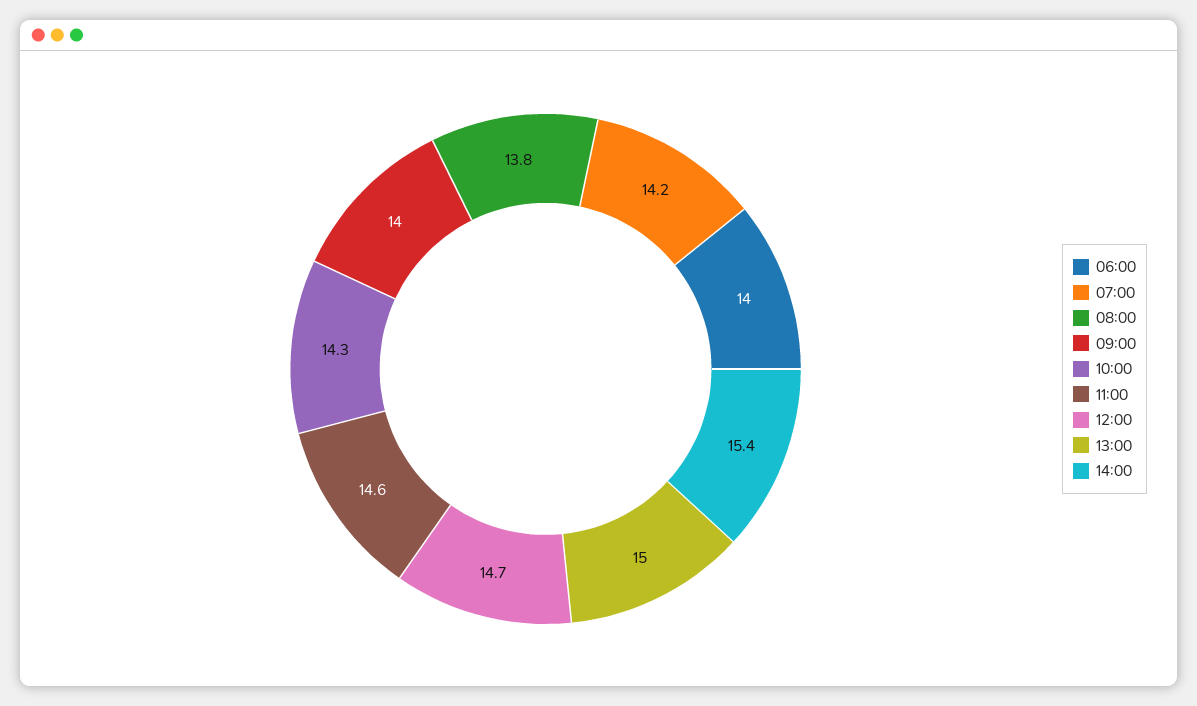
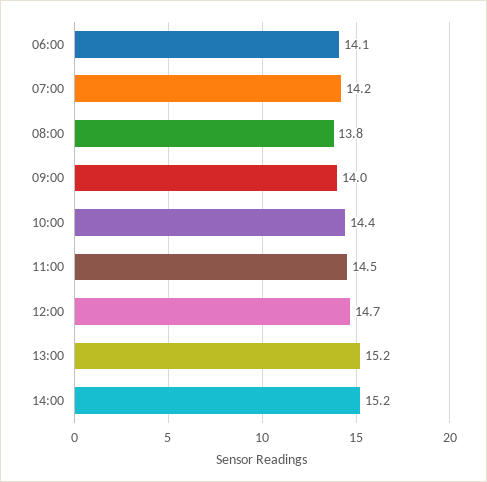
06:00: 14 -> 14.1
10:00: 14.3 -> 14.4
11:00: 14.6 -> 14.5
13:00: 15 -> 15.2
14:00: 15.4 -> 15.2

